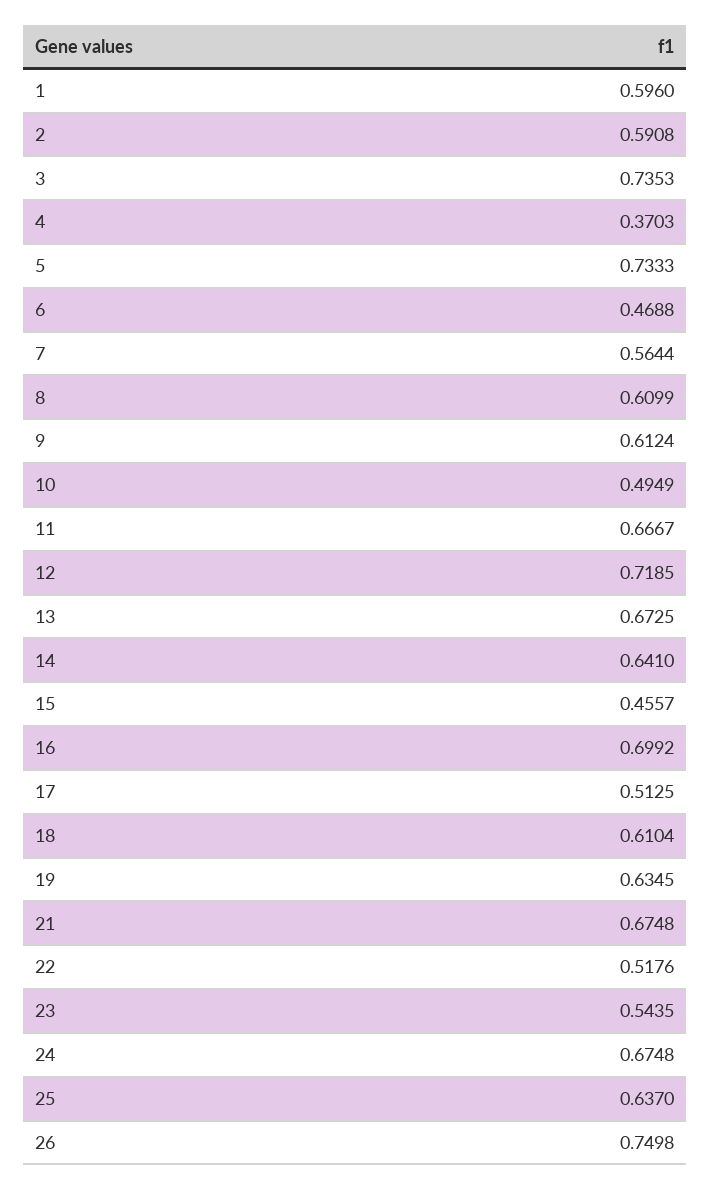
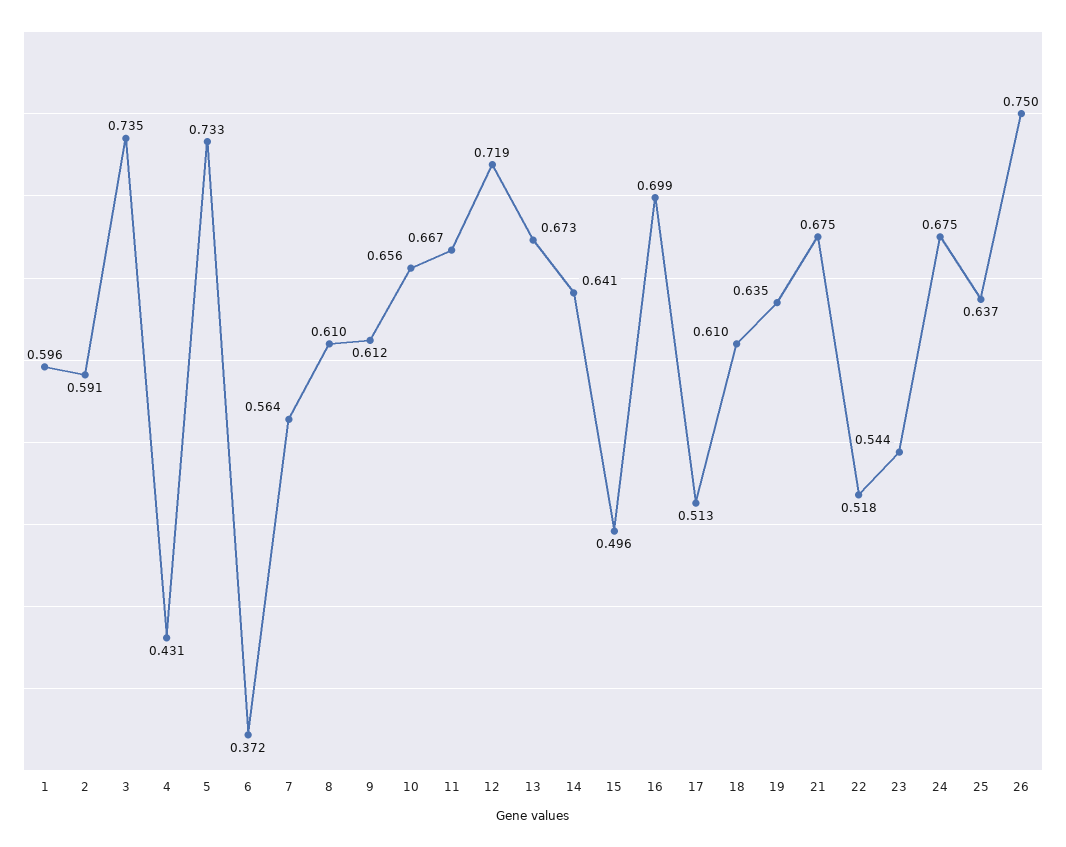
4: 0.3703 -> 0.431
6: 0.4688 -> 0.372
10: 0.4949 -> 0.656
15: 0.4557 -> 0.496

